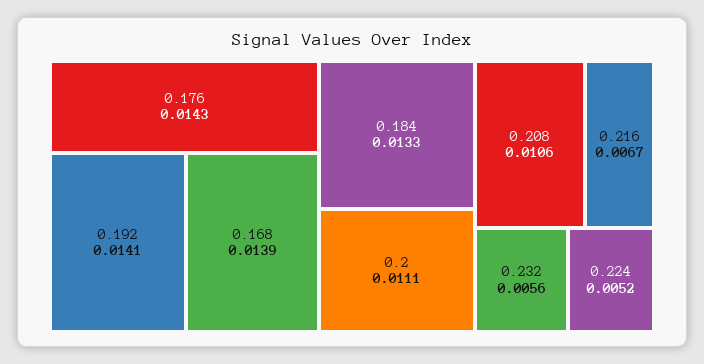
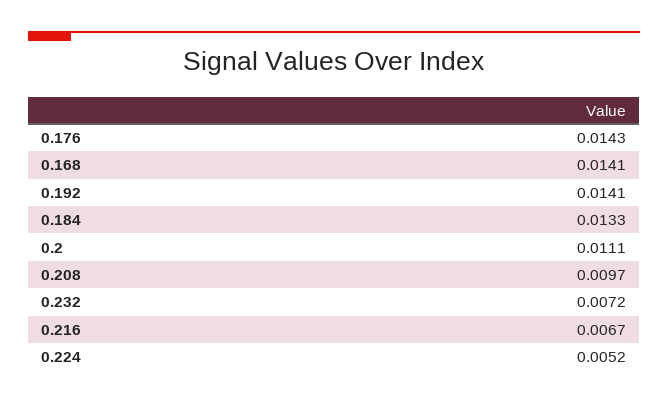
0.168: 0.0139 -> 0.0141
0.208: 0.0106 -> 0.0097
0.232: 0.0056 -> 0.0072

